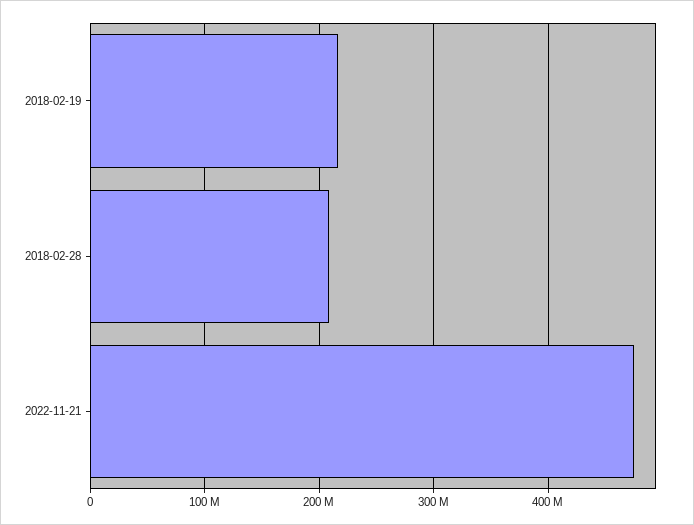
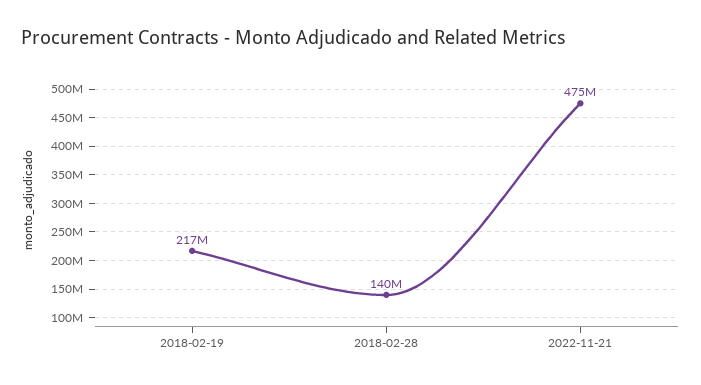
2018-02-28: 210000000 -> 140000000

